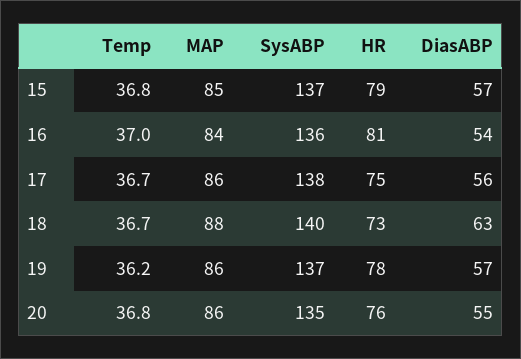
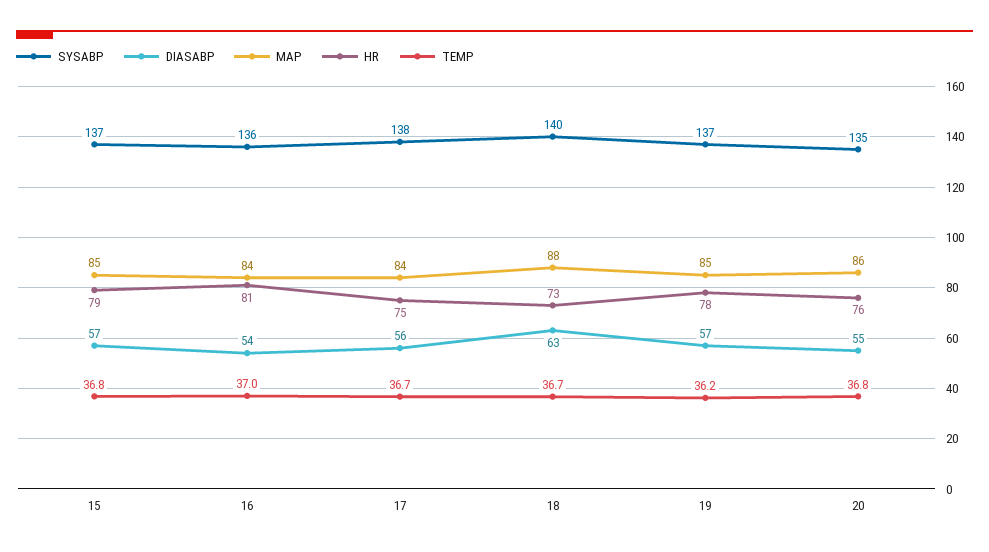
MAP, 17: 86 -> 84
MAP, 19: 86 -> 85

